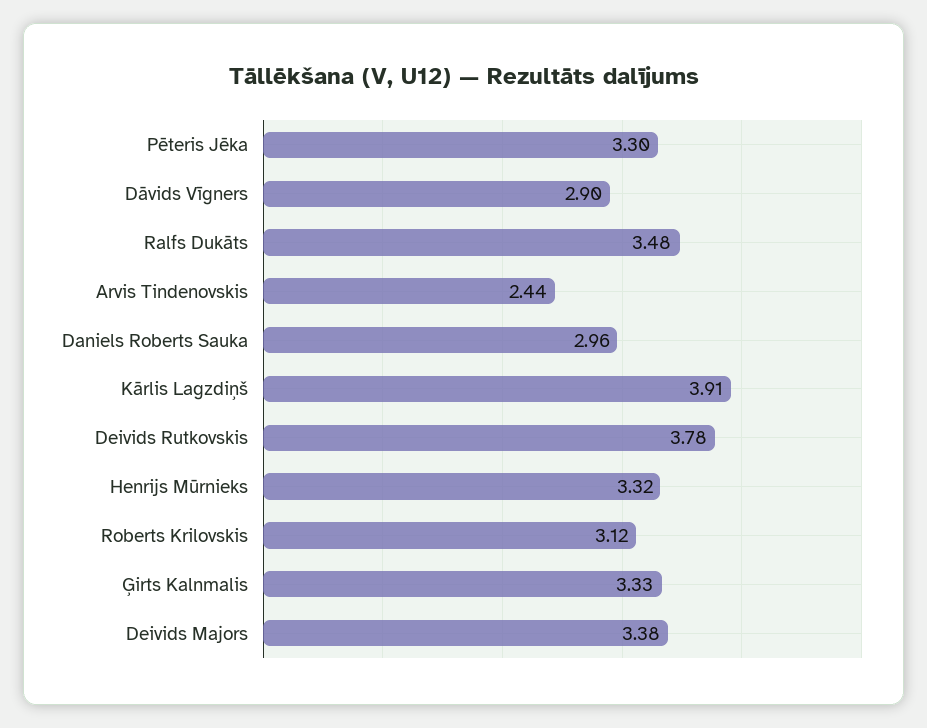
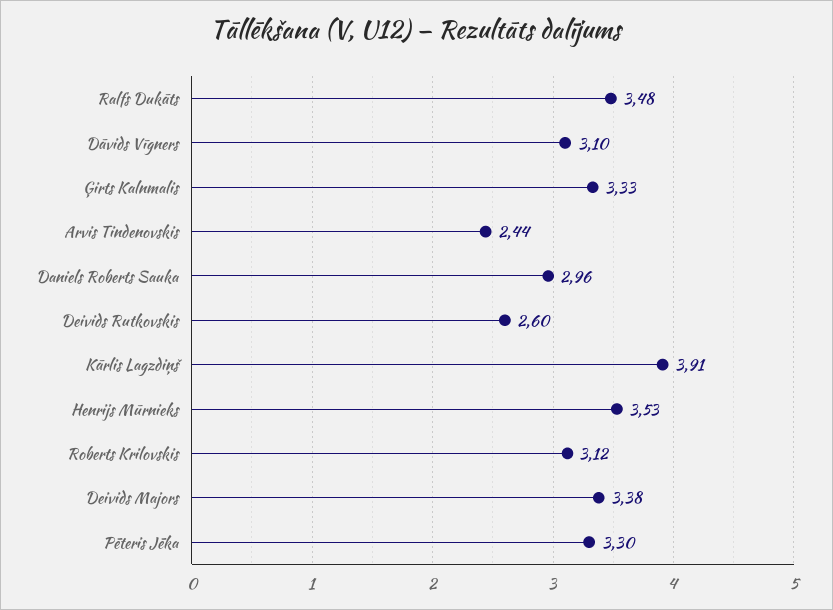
Dāvids Vīgners: 2.9 -> 3.1
Deivids Rutkovskis: 3.78 -> 2.6
Henrijs Mūrnieks: 3.32 -> 3.53

